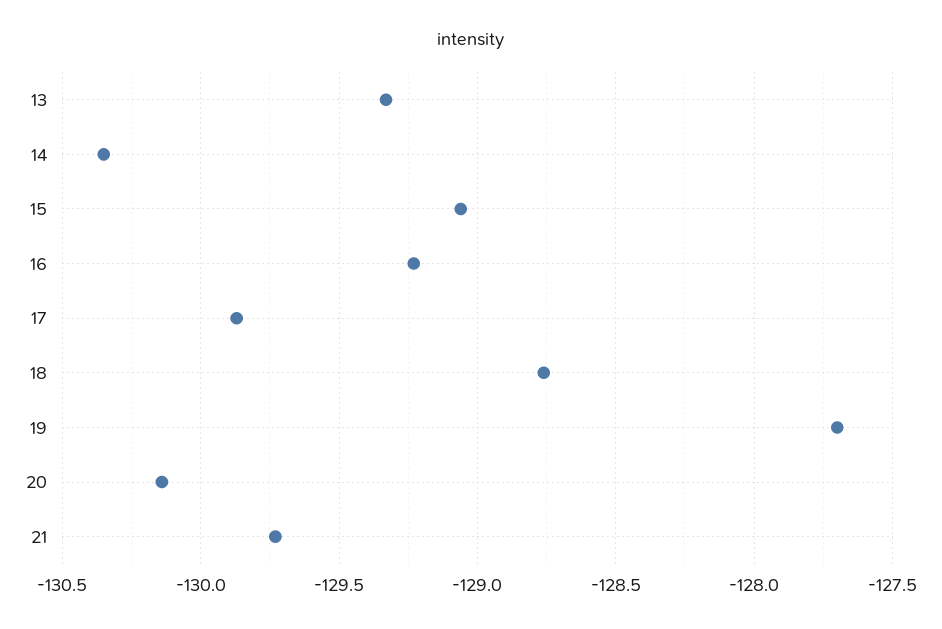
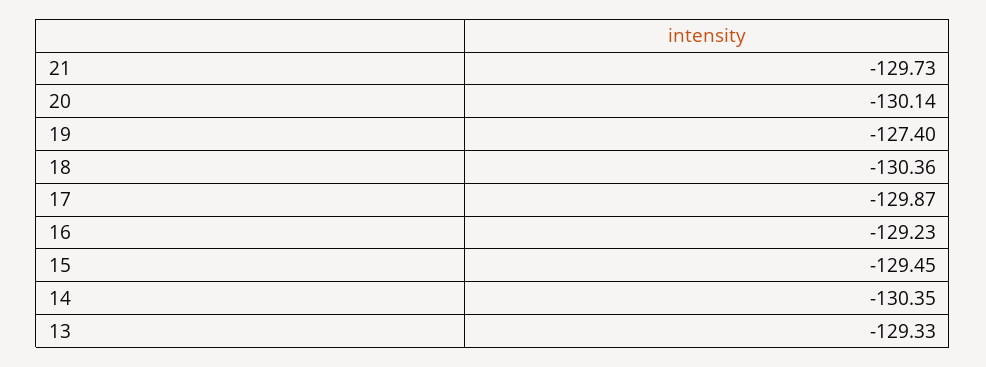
15: -129.05 -> -129.45
18: -128.75 -> -130.36
19: -127.7 -> -127.4

